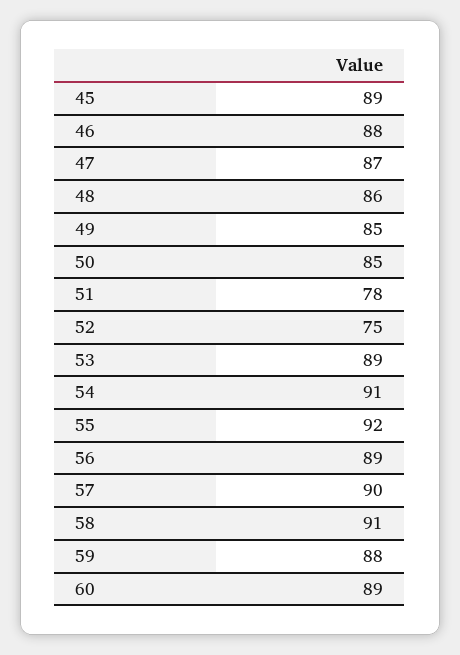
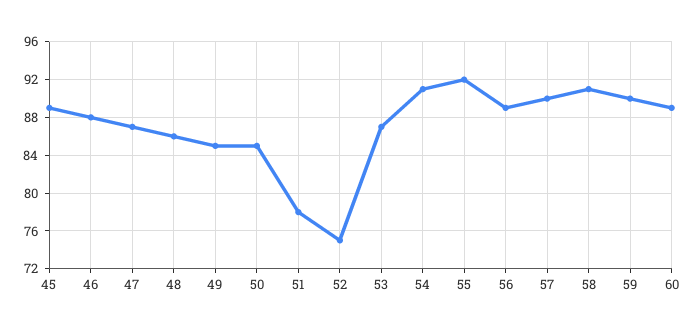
53: 89 -> 87
59: 88 -> 90

